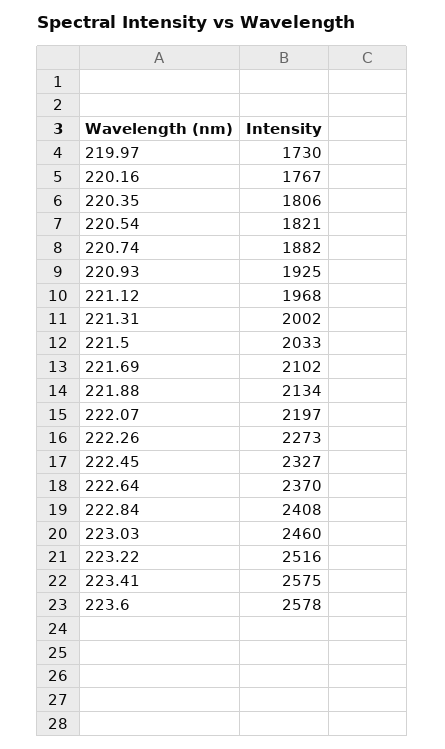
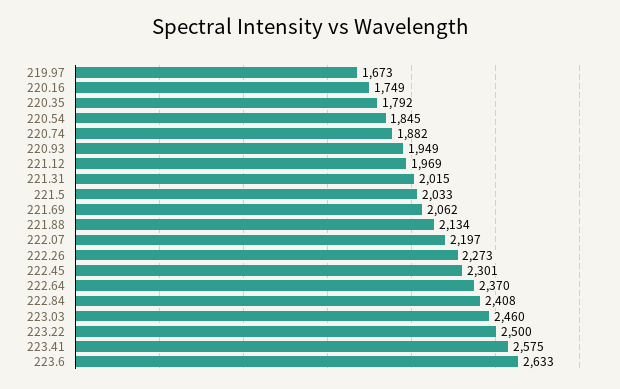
219.97: 1730 -> 1673
220.16: 1767 -> 1749
220.35: 1806 -> 1792
220.54: 1821 -> 1845
220.93: 1925 -> 1949
221.12: 1968 -> 1969
221.31: 2002 -> 2015
221.69: 2102 -> 2062
222.45: 2327 -> 2301
223.22: 2516 -> 2500
223.6: 2578 -> 2633

